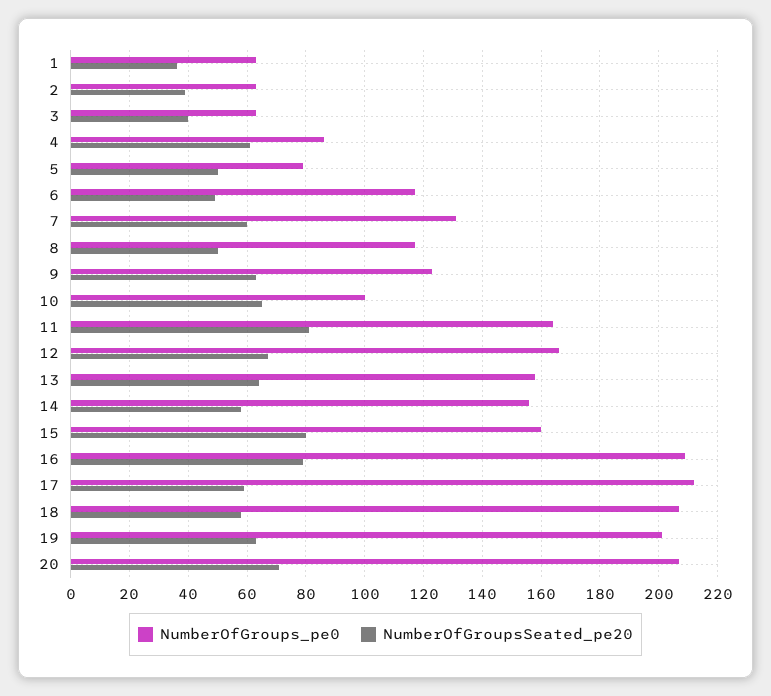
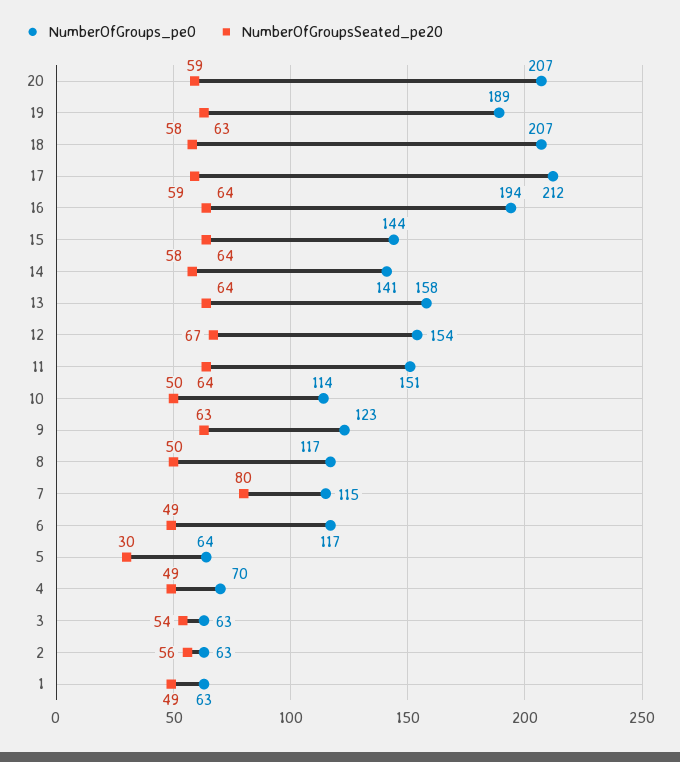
NumberOfGroupsSeated_pe20, 1: 35 -> 49
NumberOfGroupsSeated_pe20, 2: 40 -> 56
NumberOfGroupsSeated_pe20, 3: 40 -> 54
NumberOfGroups_pe0, 4: 85 -> 70
NumberOfGroupsSeated_pe20, 4: 60 -> 49
NumberOfGroups_pe0, 5: 80 -> 64
NumberOfGroupsSeated_pe20, 5: 50 -> 30
NumberOfGroups_pe0, 7: 130 -> 115
NumberOfGroupsSeated_pe20, 7: 60 -> 80
NumberOfGroups_pe0, 10: 100 -> 114
NumberOfGroupsSeated_pe20, 10: 65 -> 50
NumberOfGroups_pe0, 11: 165 -> 151
NumberOfGroupsSeated_pe20, 11: 80 -> 64
NumberOfGroups_pe0, 12: 165 -> 154
NumberOfGroups_pe0, 14: 155 -> 141
NumberOfGroups_pe0, 15: 160 -> 144
NumberOfGroupsSeated_pe20, 15: 80 -> 64
NumberOfGroups_pe0, 16: 210 -> 194
NumberOfGroupsSeated_pe20, 16: 80 -> 64
NumberOfGroups_pe0, 19: 200 -> 189
NumberOfGroupsSeated_pe20, 20: 70 -> 59

